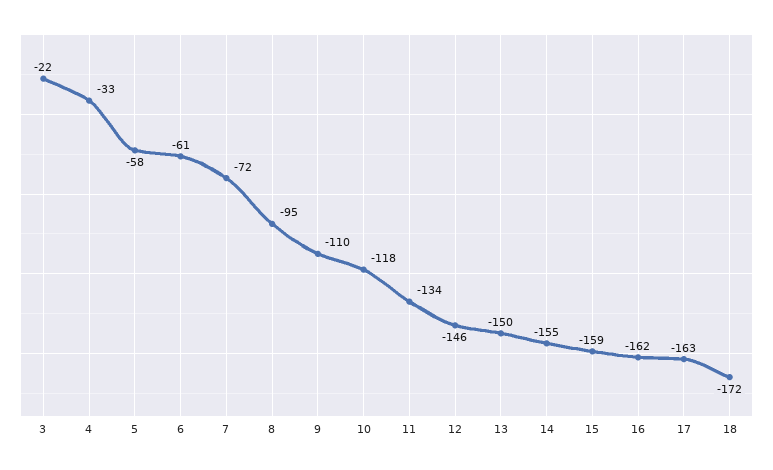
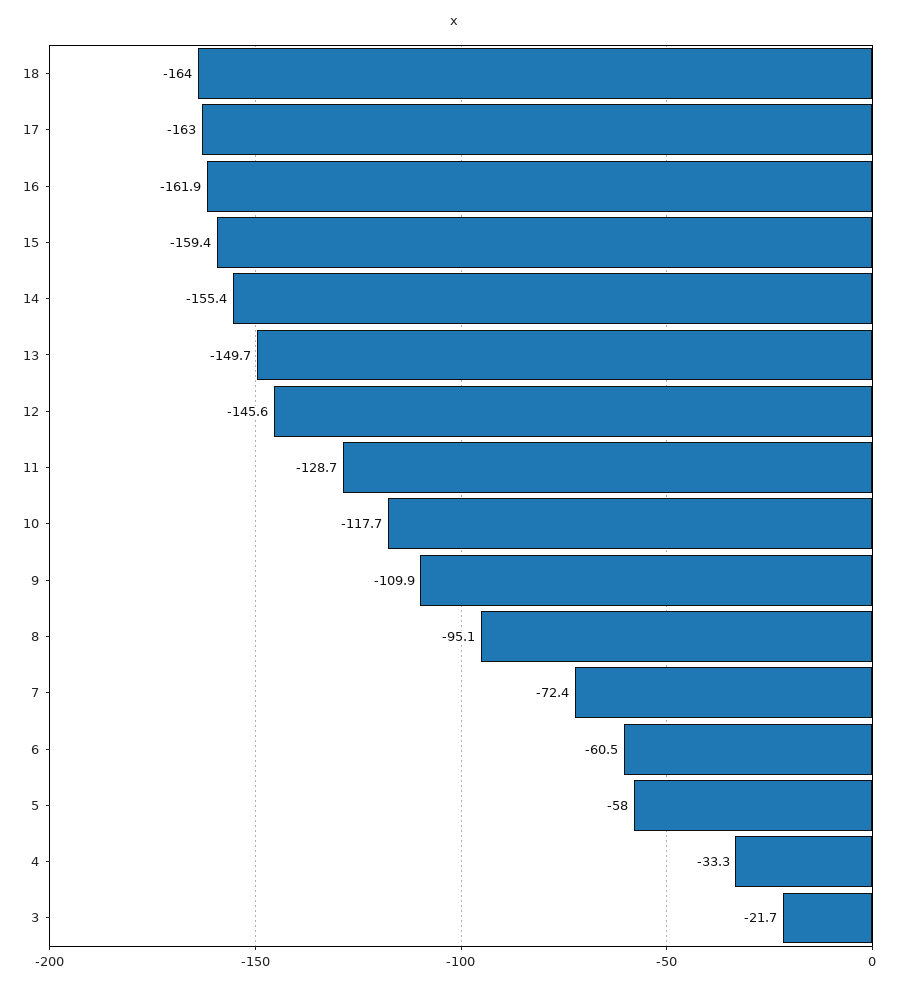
11: -134 -> -128.7
18: -172 -> -164

